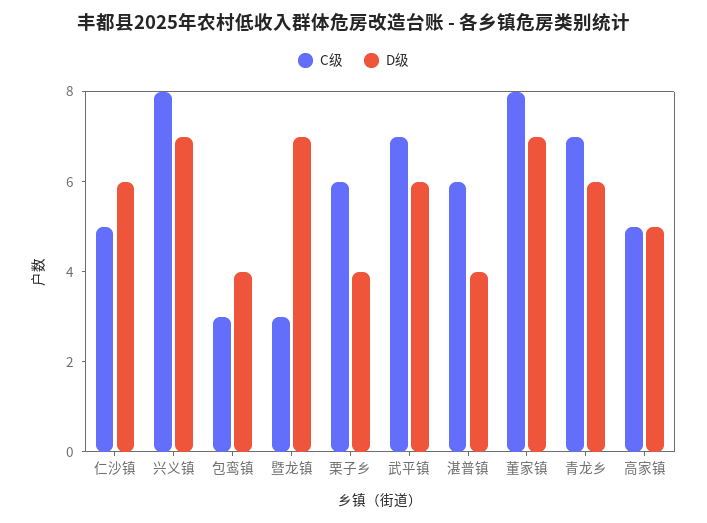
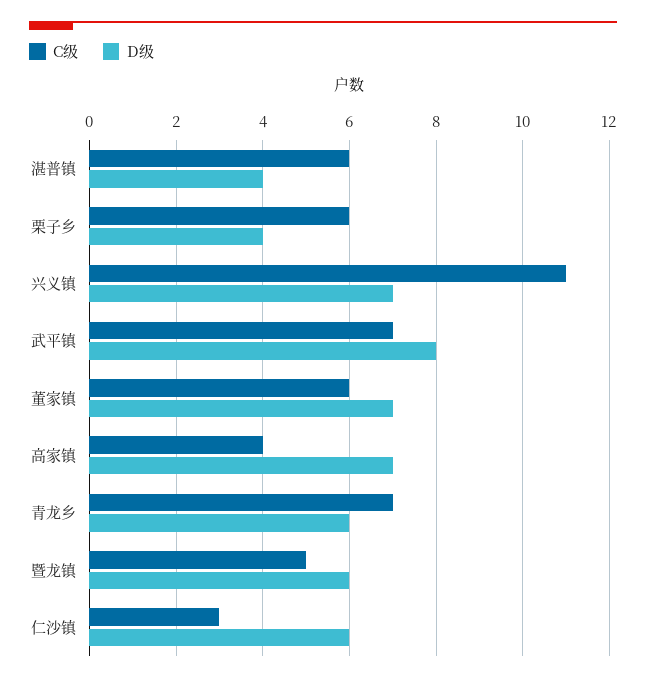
C级, 仁沙镇: 5 -> 3
C级, 兴义镇: 8 -> 11
C级, 包鸾镇: 3 -> none
D级, 包鸾镇: 4 -> none
C级, 暨龙镇: 3 -> 5
D级, 暨龙镇: 7 -> 6
D级, 武平镇: 6 -> 8
C级, 董家镇: 8 -> 6
C级, 高家镇: 5 -> 4
D级, 高家镇: 5 -> 7

